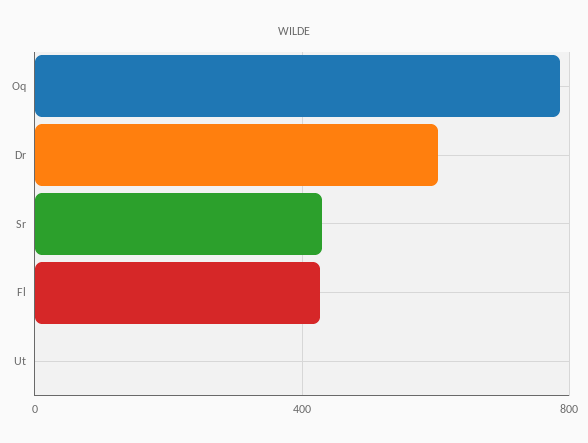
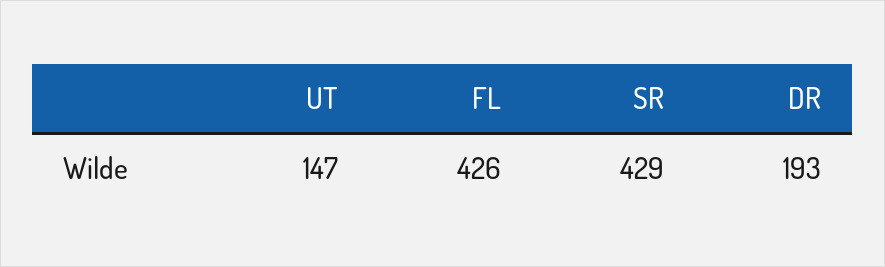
Oq: 800 -> none
Dr: 600 -> 193
Ut: 0 -> 147

